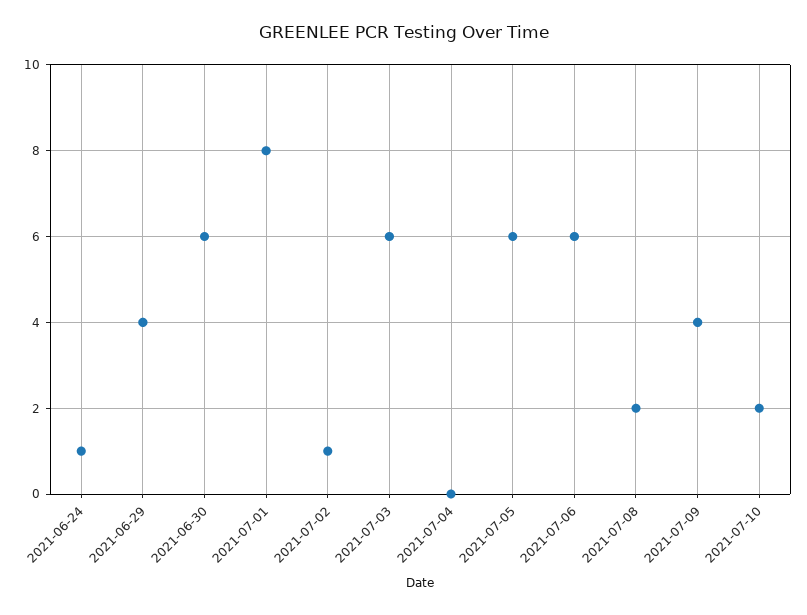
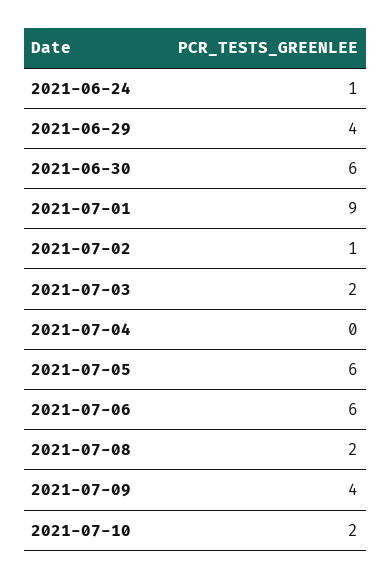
2021-07-01: 8 -> 9
2021-07-03: 6 -> 2

